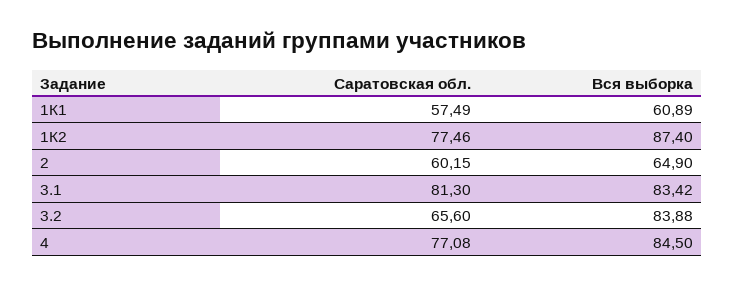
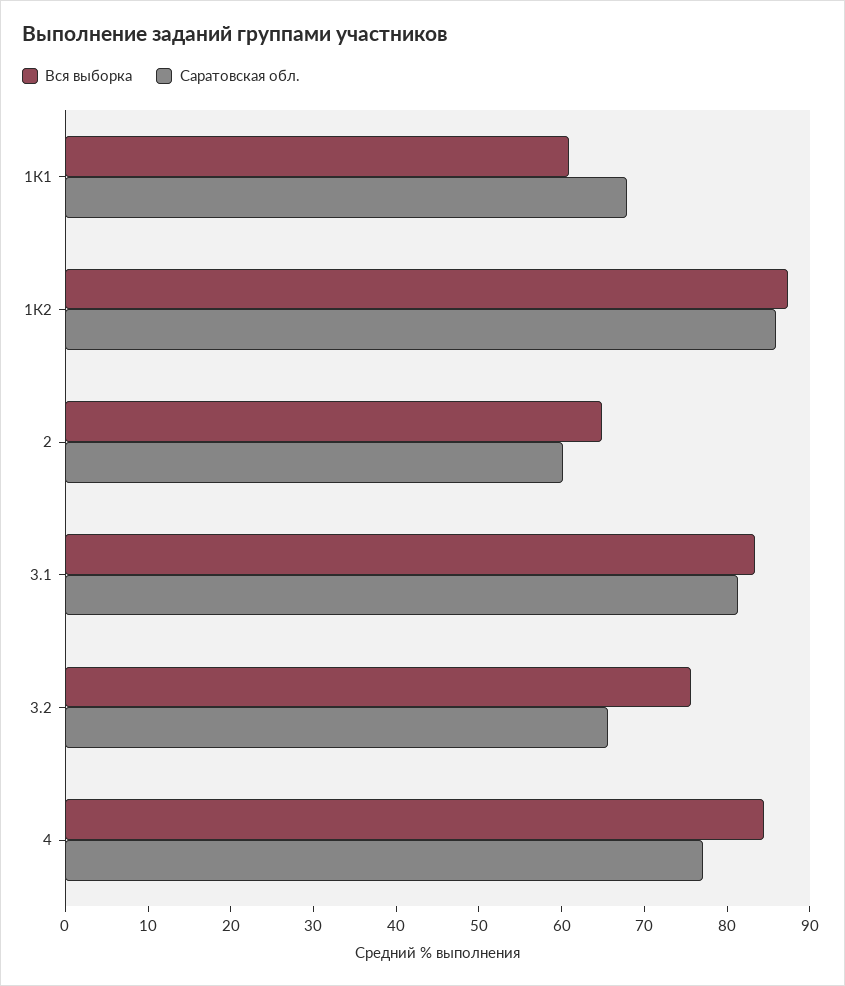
Саратовская обл., 1К1: 57.49 -> 68
Саратовская обл., 1К2: 77.46 -> 86
Вся выборка, 3.2: 83.88 -> 76

